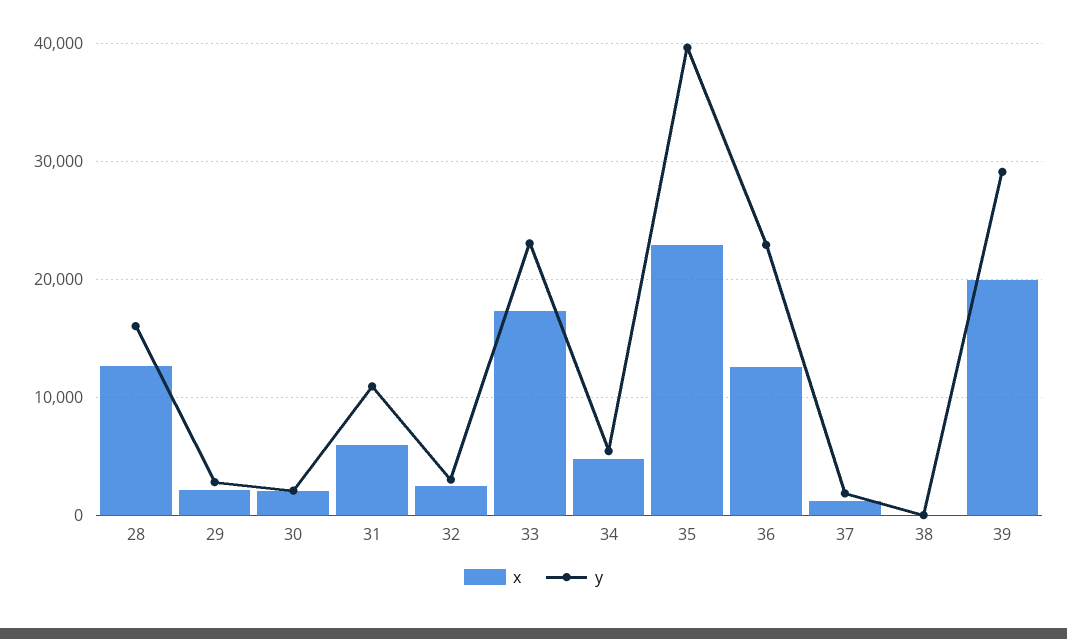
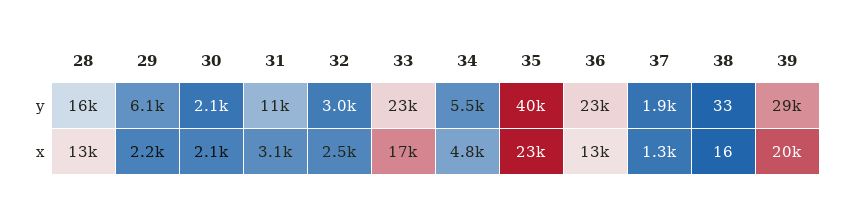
y, 29: 3000 -> 6100
x, 31: 6000 -> 3100

